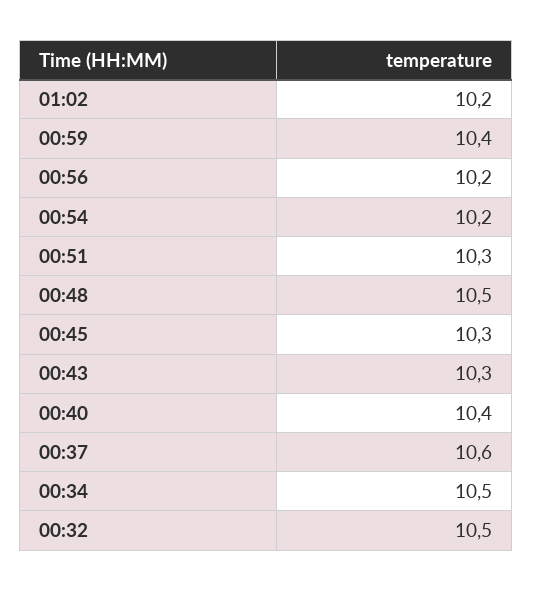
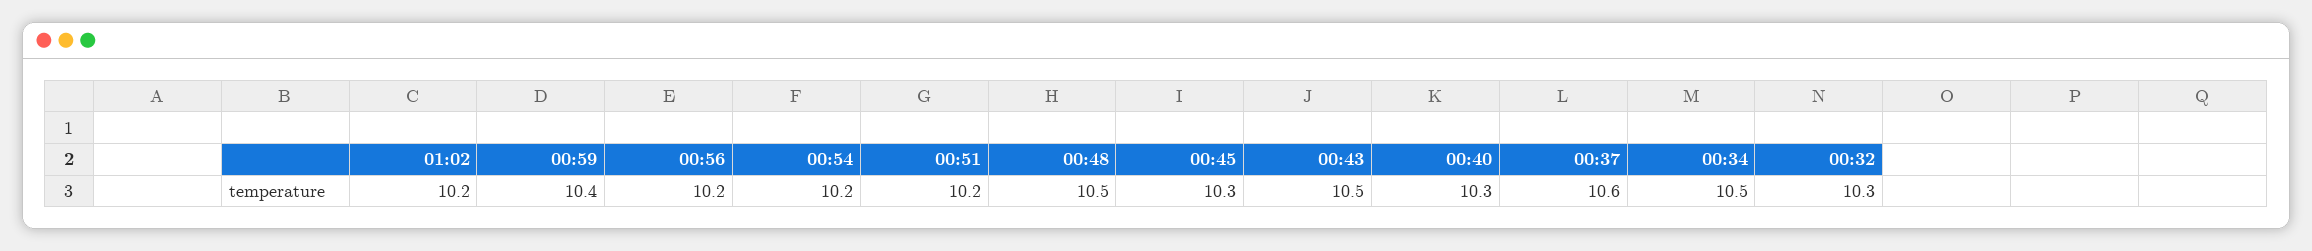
00:51: 10.3 -> 10.2
00:43: 10.3 -> 10.5
00:40: 10.4 -> 10.3
00:32: 10.5 -> 10.3

